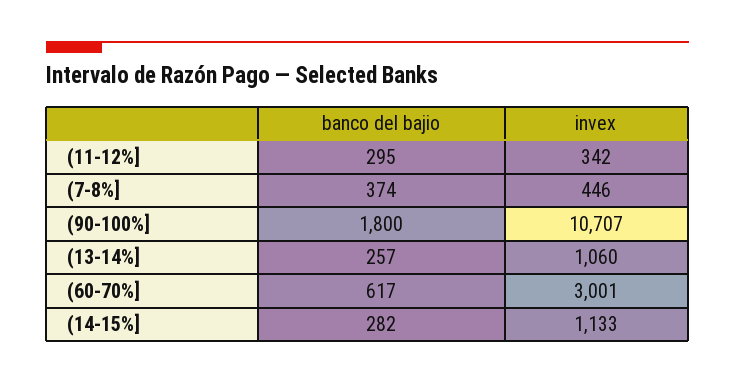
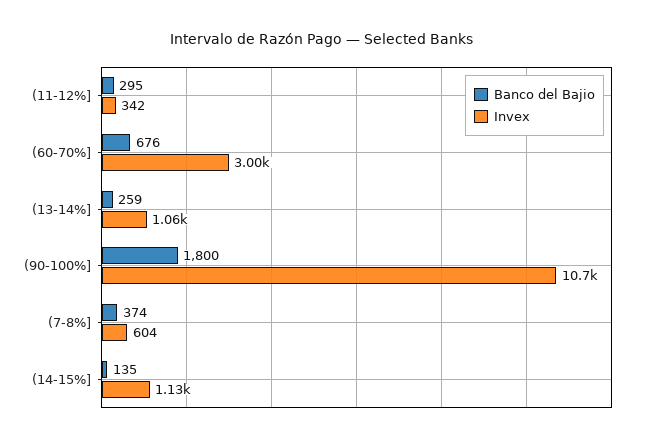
invex, (7-8%]: 446 -> 604
banco del bajio, (13-14%]: 257 -> 259
banco del bajio, (60-70%]: 617 -> 676
banco del bajio, (14-15%]: 282 -> 135

